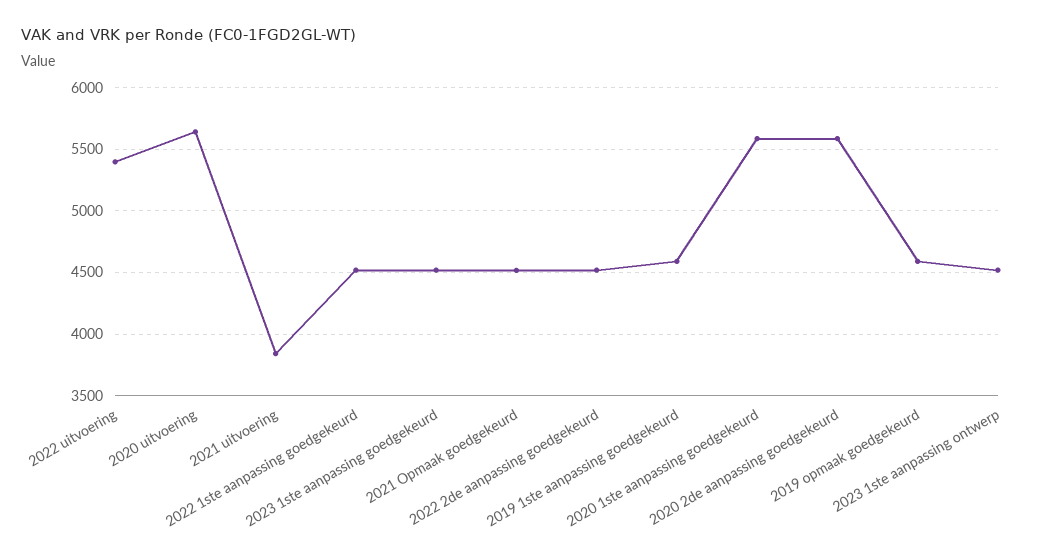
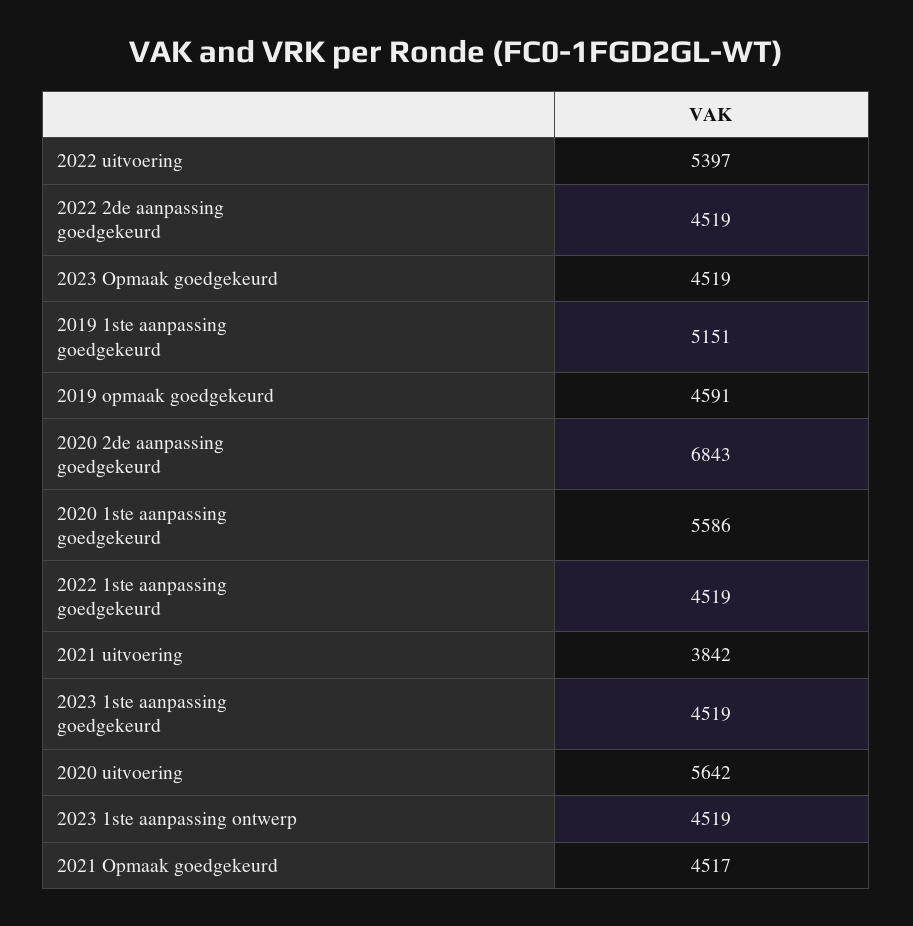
2019 1ste aanpassing goedgekeurd: 4600 -> 5151
2020 2de aanpassing goedgekeurd: 5600 -> 6843
2023 Opmaak goedgekeurd: none -> 4519

